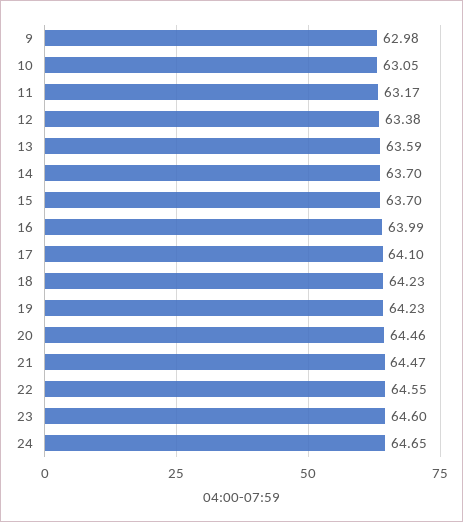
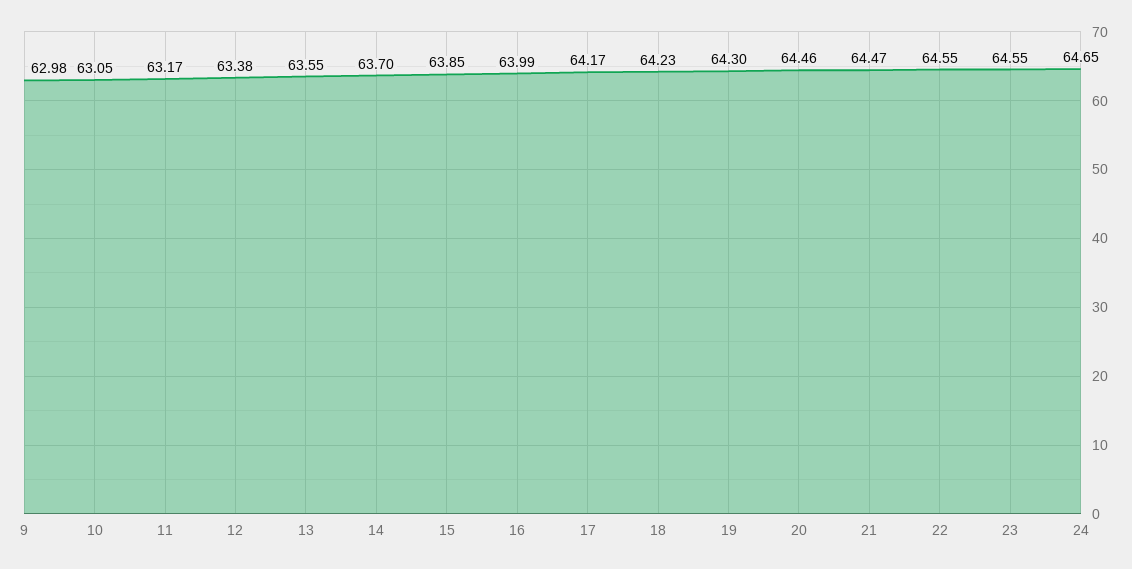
13: 63.59 -> 63.55
15: 63.7 -> 63.85
17: 64.1 -> 64.17
19: 64.23 -> 64.3
23: 64.6 -> 64.55

